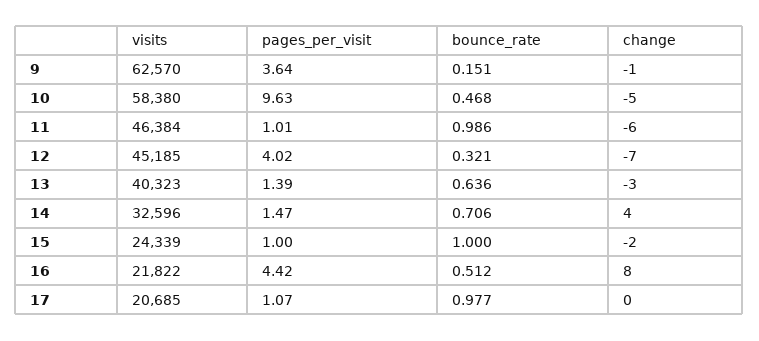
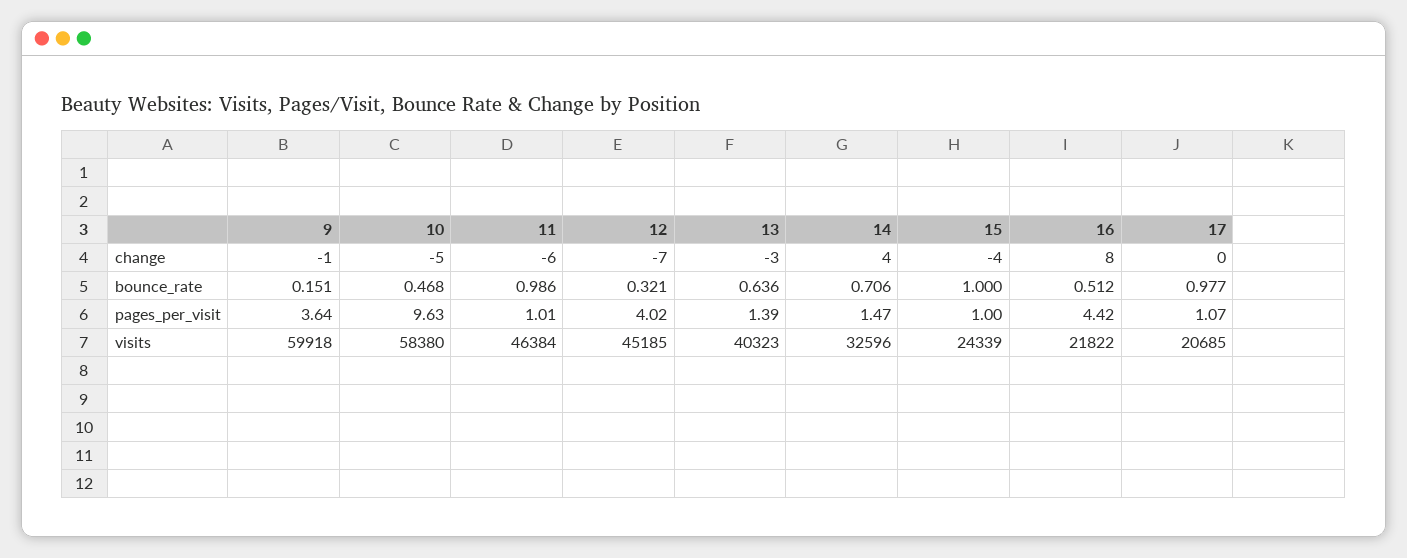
visits, 9: 62570 -> 59918
change, 15: -2 -> -4

